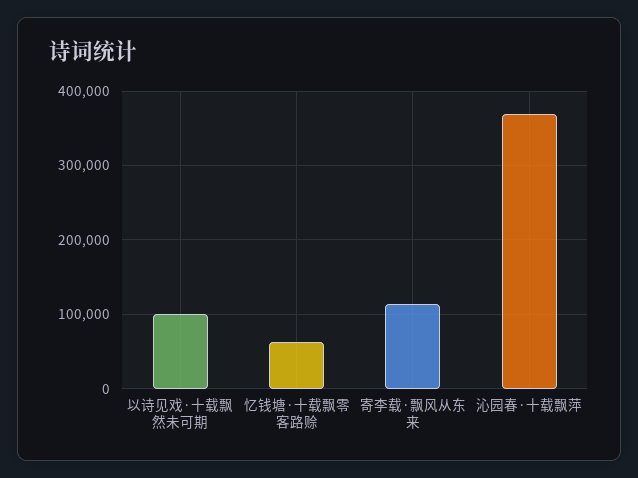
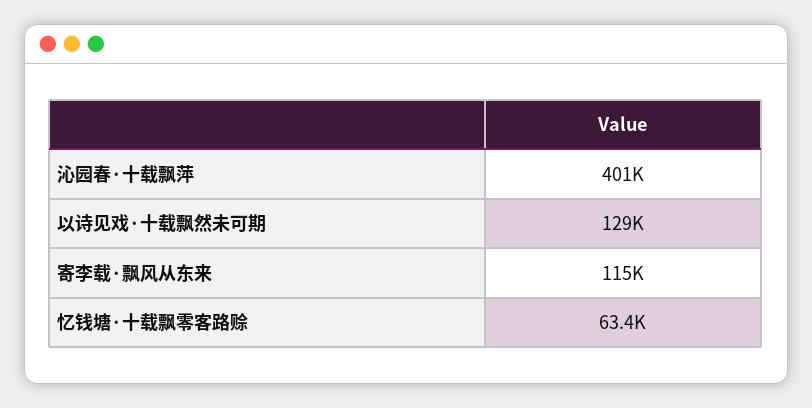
以诗见戏·十载飘然未可期: 100000 -> 129000
沁园春·十载飘萍: 370000 -> 401000

